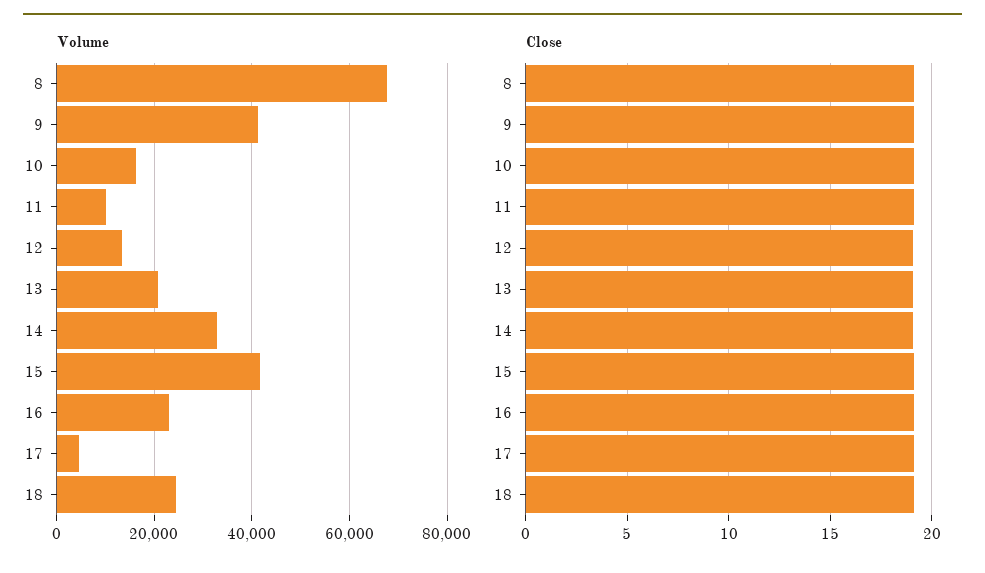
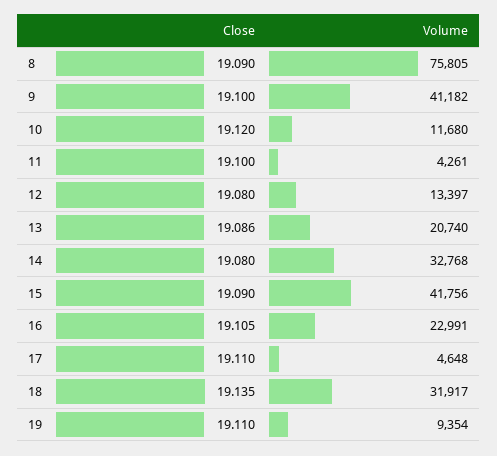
Volume, 8: 68000 -> 75805
Volume, 10: 16000 -> 11680
Volume, 11: 10000 -> 4261
Volume, 18: 24000 -> 31917
Close, 19: none -> 19.11
Volume, 19: none -> 9354

